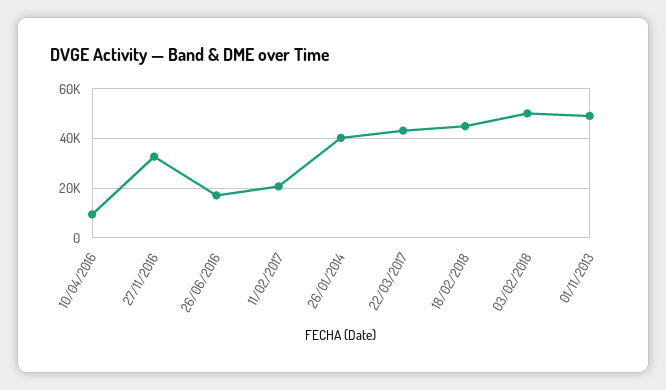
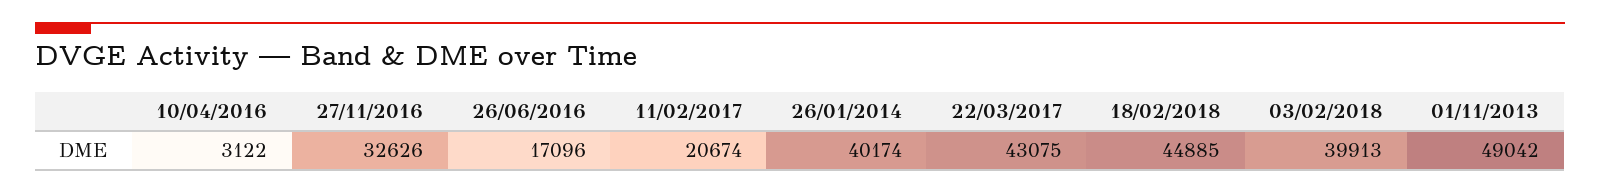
10/04/2016: 10000 -> 3122
03/02/2018: 50000 -> 39913

